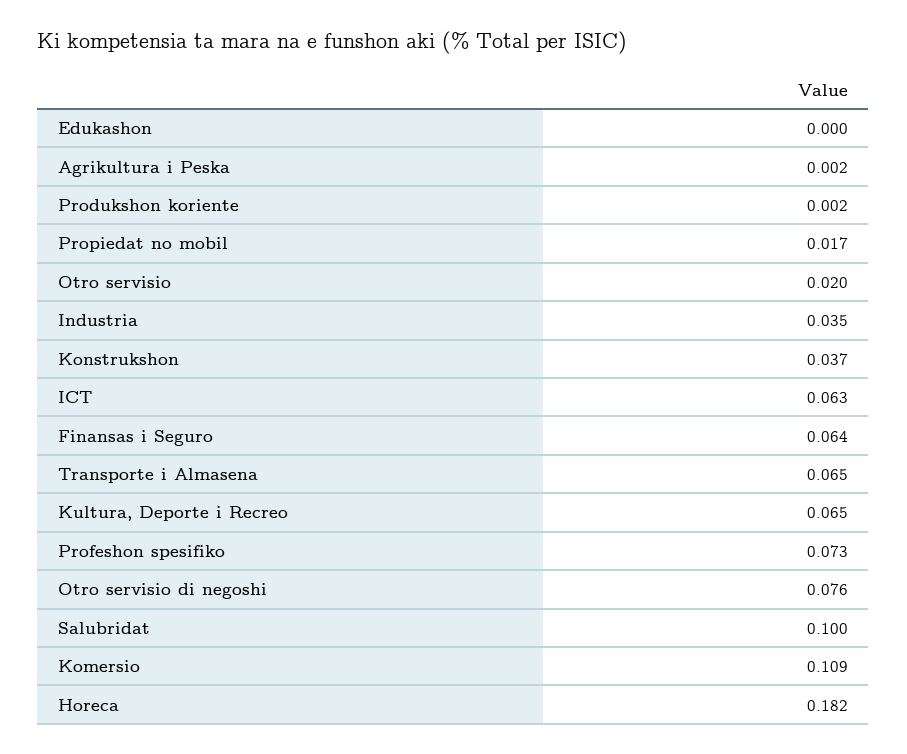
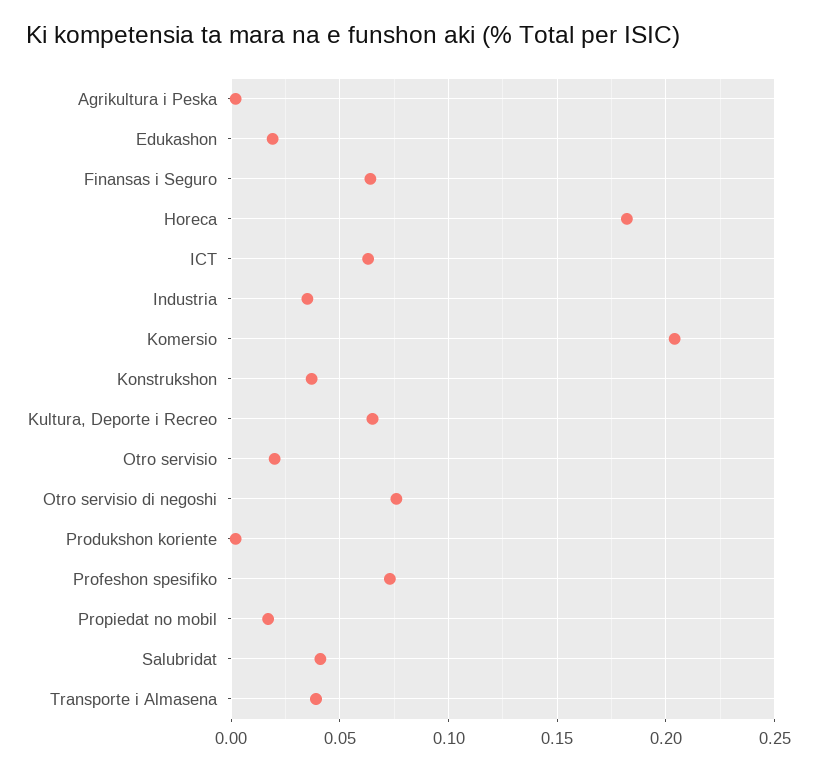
Edukashon: 0 -> 0.02
Transporte i Almasena: 0.065 -> 0.04
Salubridat: 0.1 -> 0.04
Komersio: 0.109 -> 0.205

